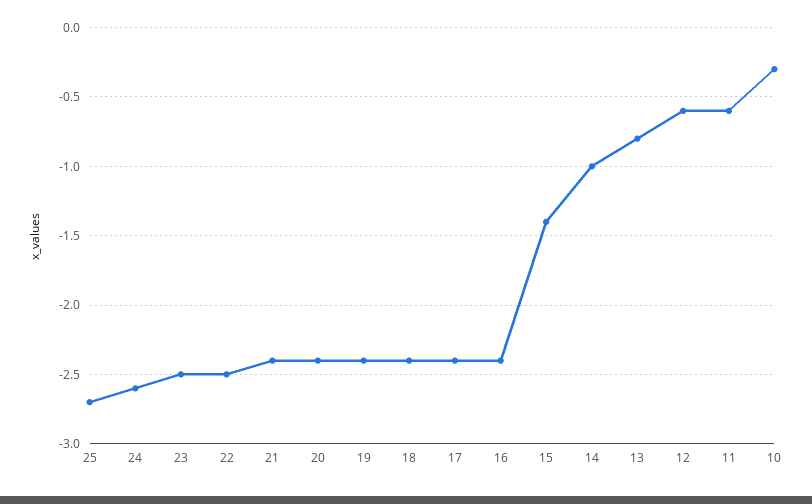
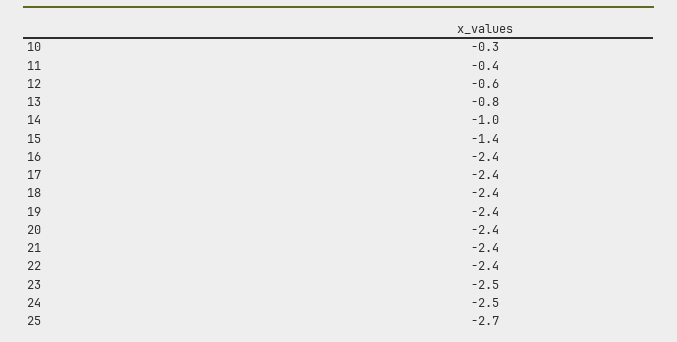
24: -2.6 -> -2.5
22: -2.5 -> -2.4
11: -0.6 -> -0.4

